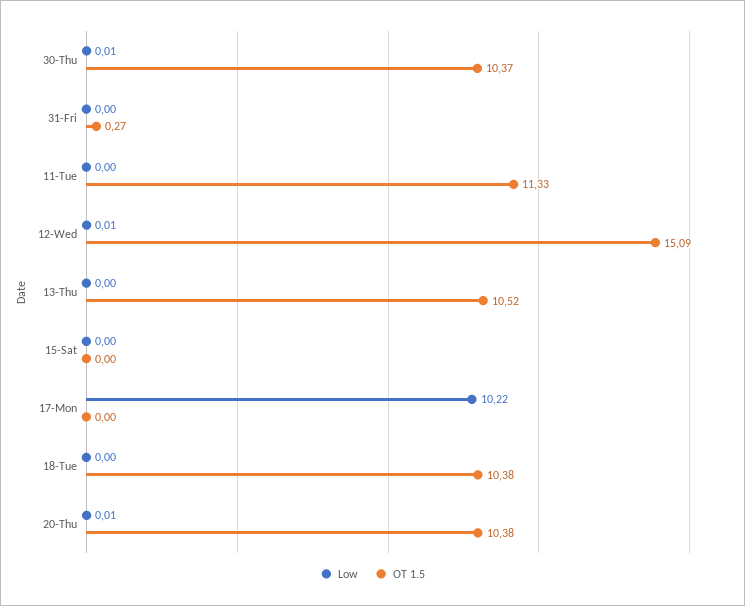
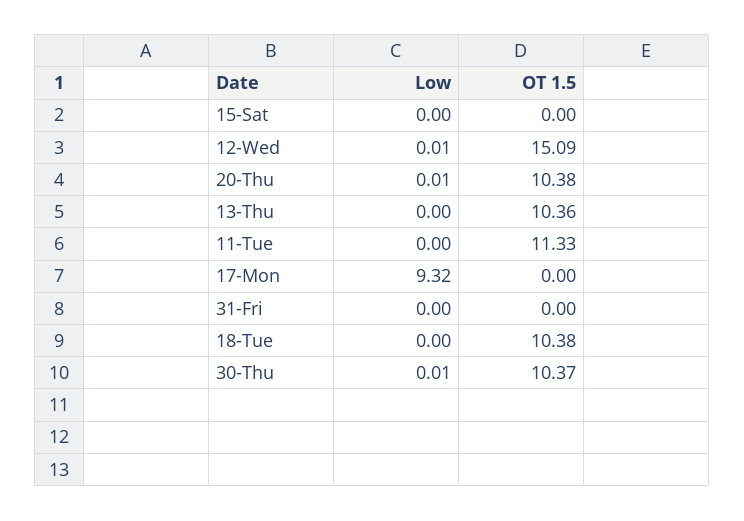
OT 1.5, 31-Fri: 0.27 -> 0
OT 1.5, 13-Thu: 10.52 -> 10.36
Low, 17-Mon: 10.22 -> 9.32

